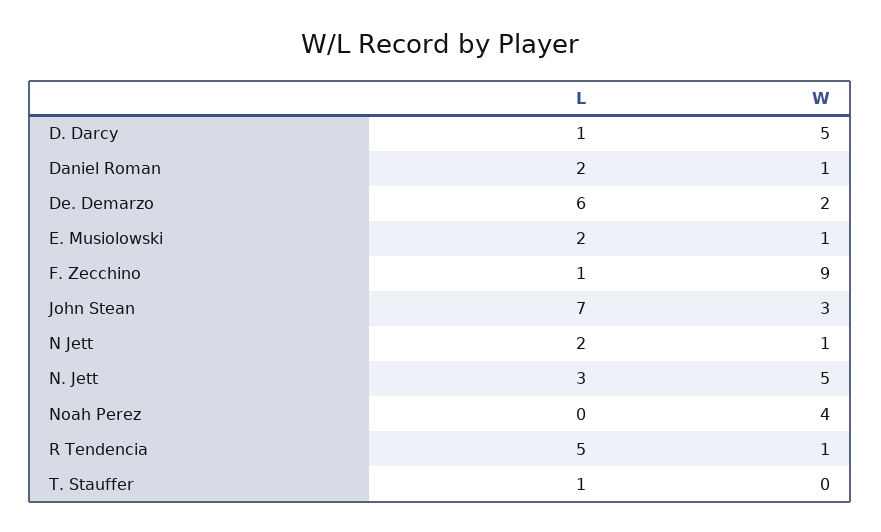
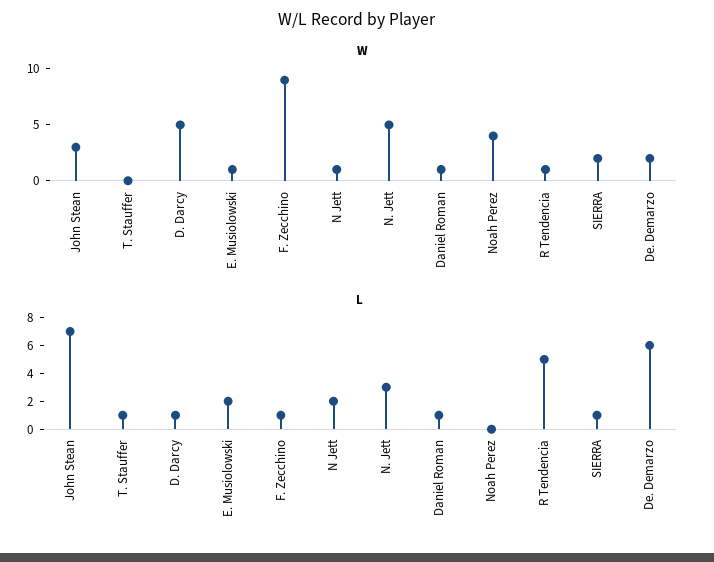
L, Daniel Roman: 2 -> 1
W, SIERRA: none -> 2
L, SIERRA: none -> 1

